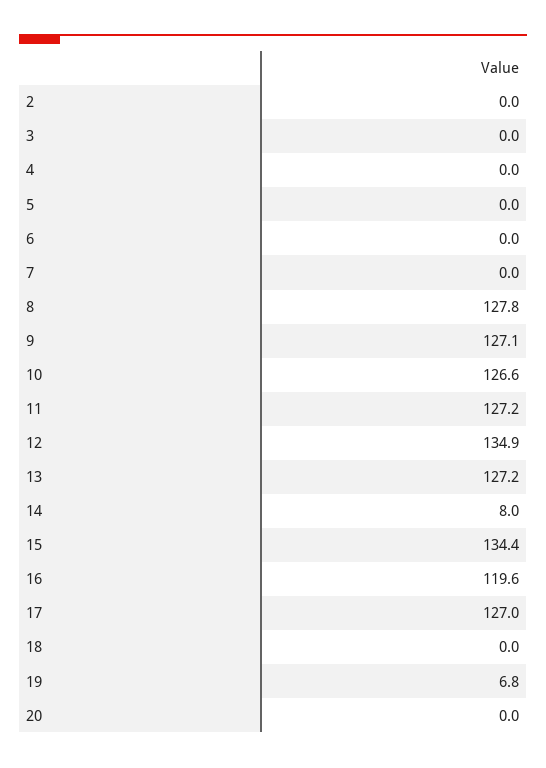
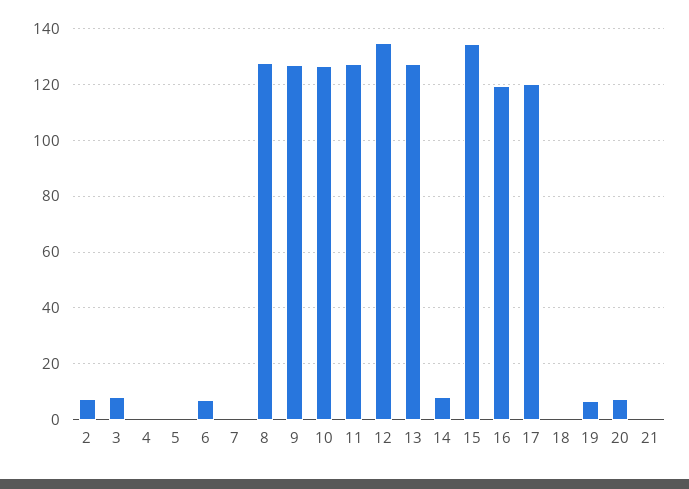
2: 0 -> 7.5
3: 0 -> 7.5
6: 0 -> 7.5
17: 127 -> 120
20: 0 -> 7.5
21: none -> 0

